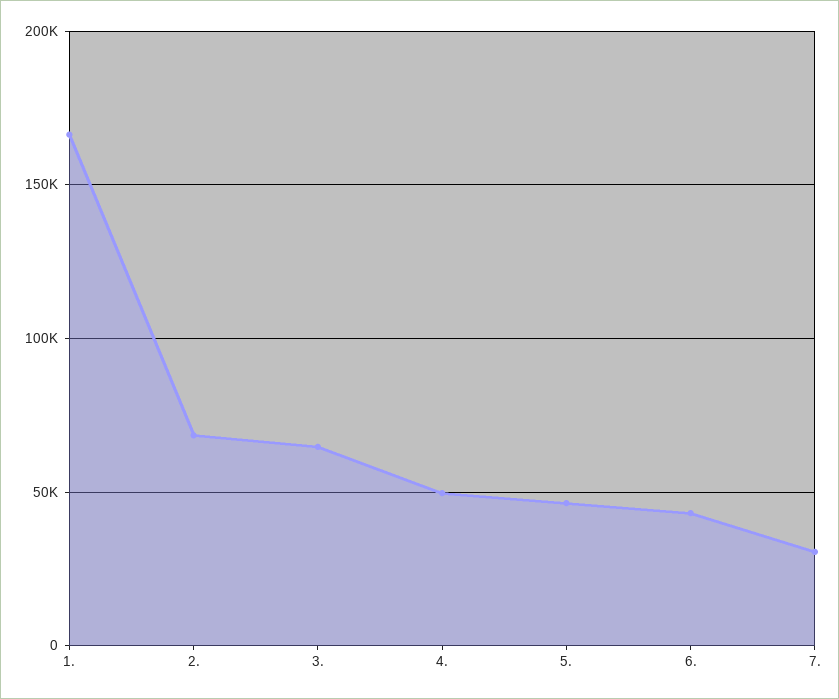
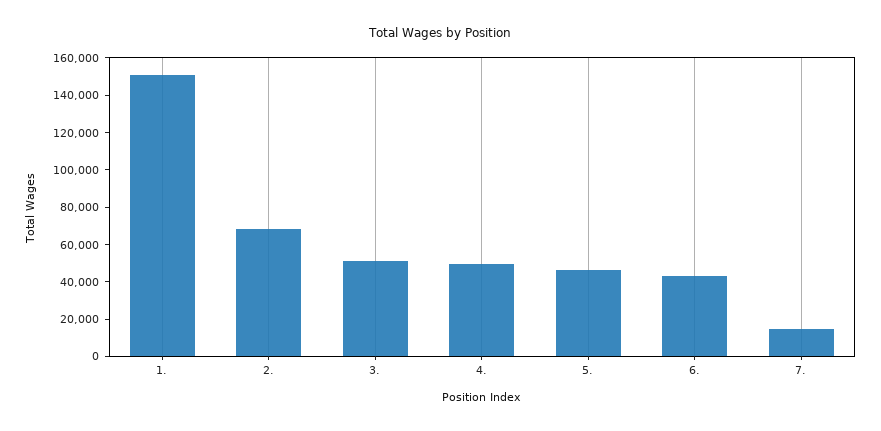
1.: 165000 -> 150000
3.: 65000 -> 50000
7.: 30000 -> 15000

